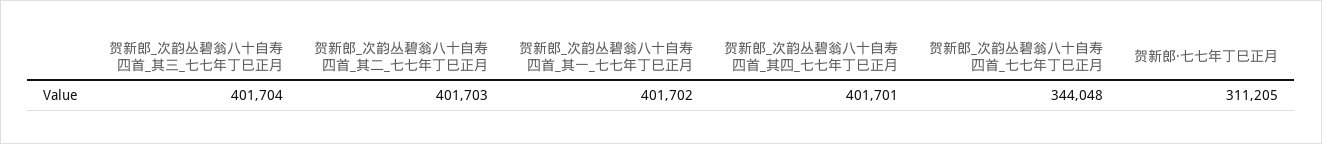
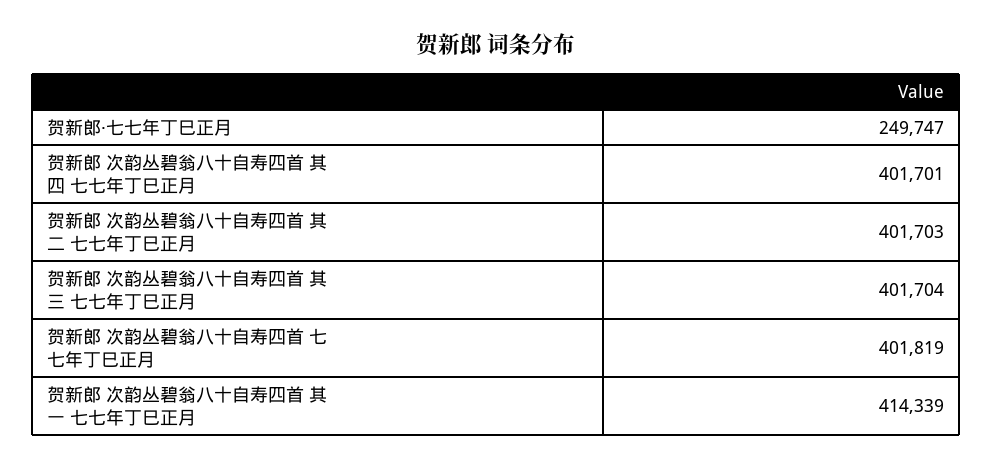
贺新郎_次韵丛碧翁八十自寿四首_其一_七七年丁巳正月: 401702 -> 414339
贺新郎_次韵丛碧翁八十自寿四首_七七年丁巳正月: 344048 -> 401819
贺新郎·七七年丁巳正月: 311205 -> 249747

